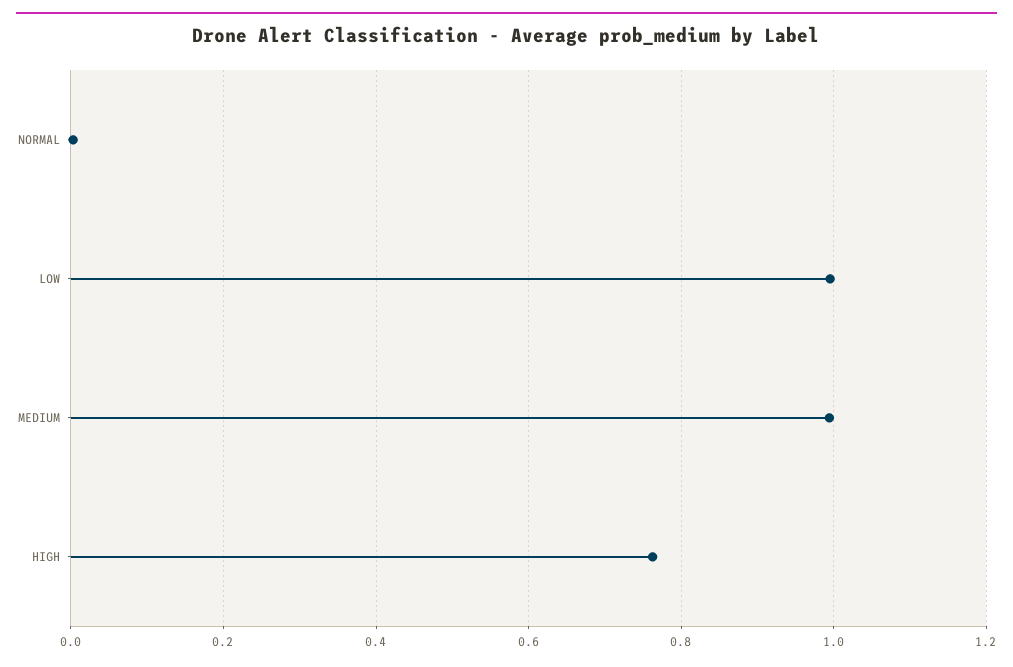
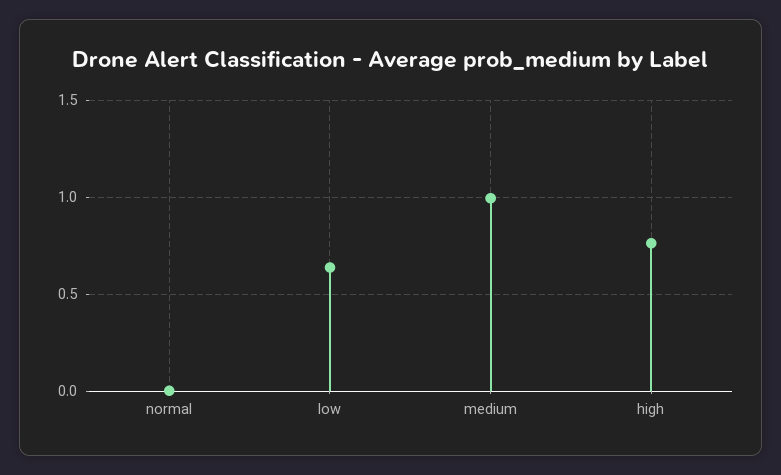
LOW: 1 -> 0.65

